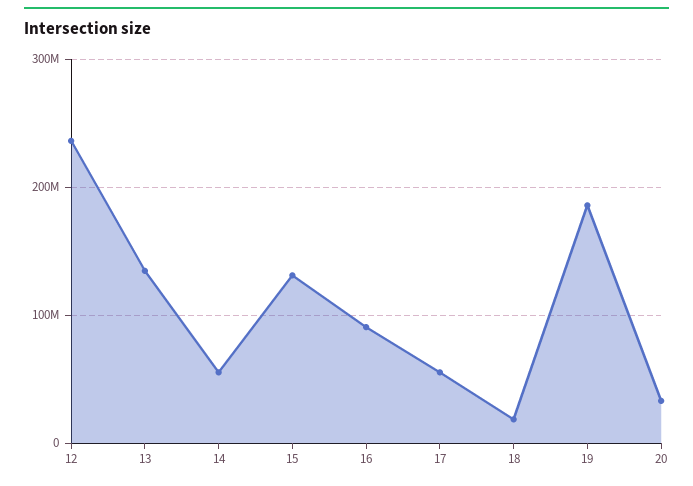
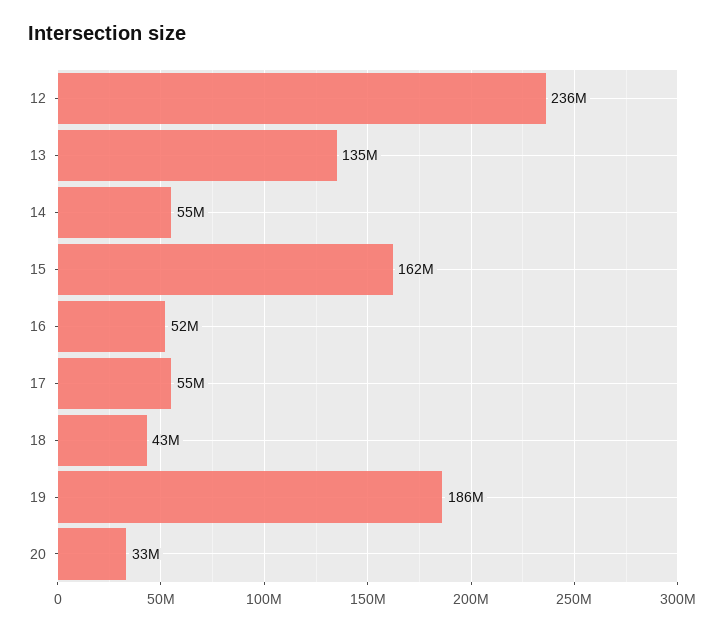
15: 130000000 -> 162000000
16: 90000000 -> 52000000
18: 20000000 -> 43000000

